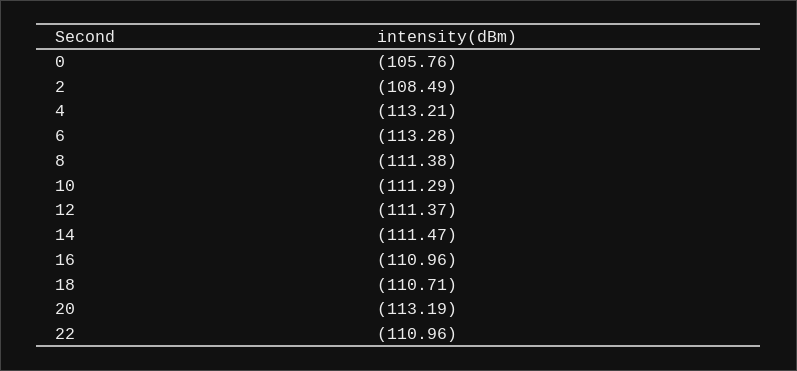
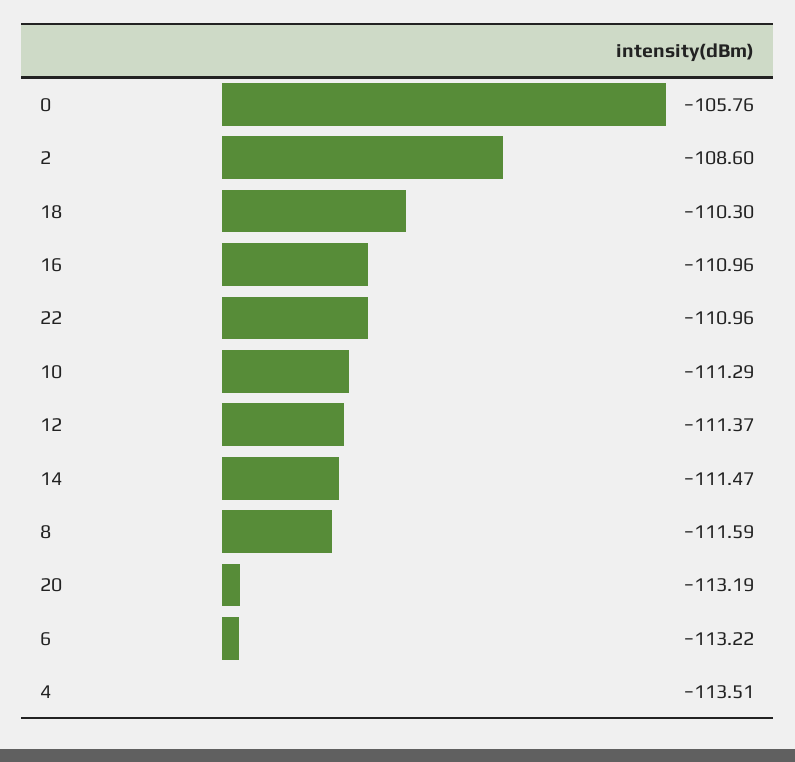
2: -108.49 -> -108.6
4: -113.21 -> -113.51
6: -113.28 -> -113.22
8: -111.38 -> -111.59
18: -110.71 -> -110.3

